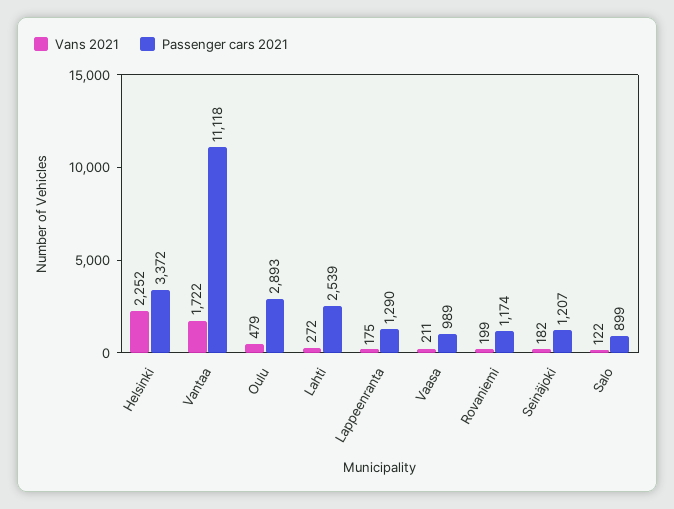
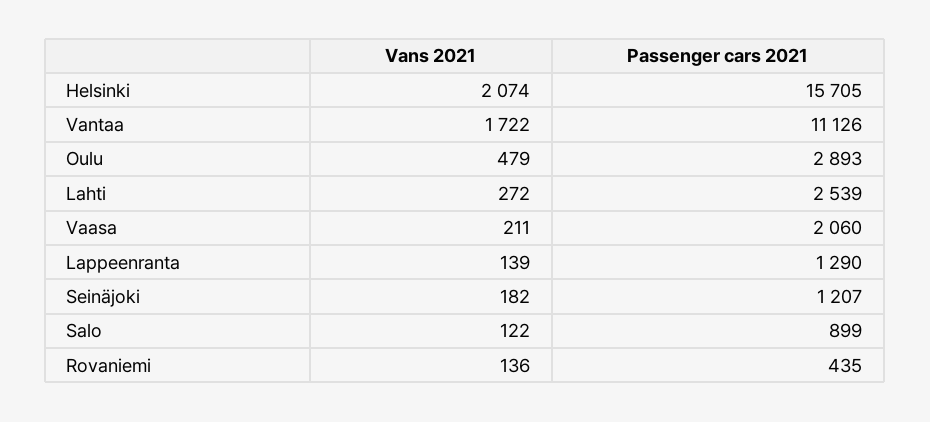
Vans 2021, Helsinki: 2252 -> 2074
Passenger cars 2021, Helsinki: 3372 -> 15705
Passenger cars 2021, Vantaa: 11118 -> 11126
Vans 2021, Lappeenranta: 175 -> 139
Passenger cars 2021, Vaasa: 989 -> 2060
Vans 2021, Rovaniemi: 199 -> 136
Passenger cars 2021, Rovaniemi: 1174 -> 435

